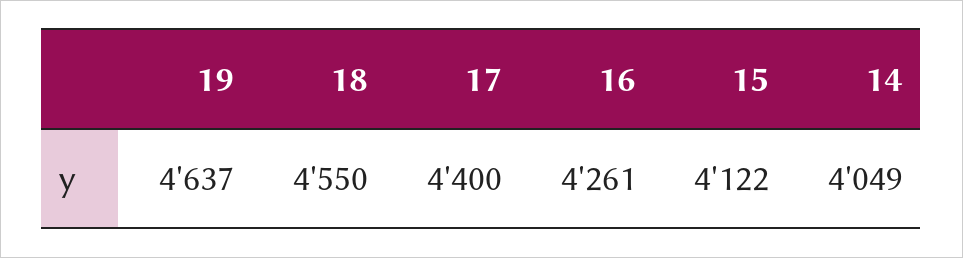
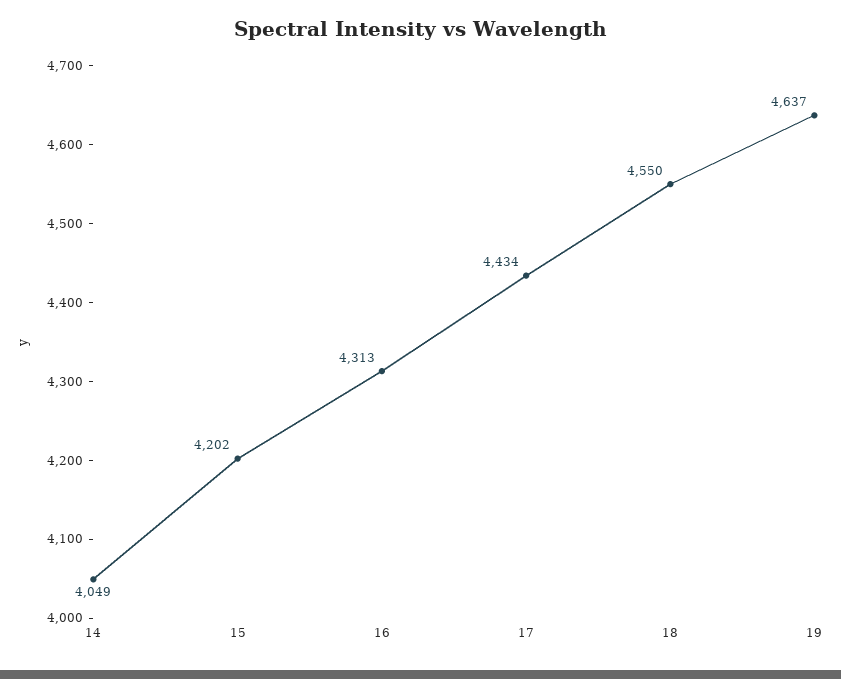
17: 4400 -> 4434
16: 4261 -> 4313
15: 4122 -> 4202

